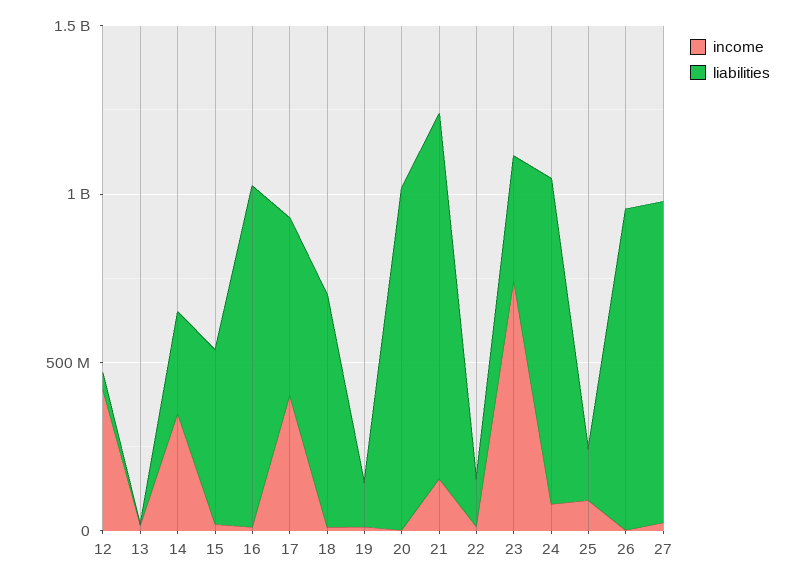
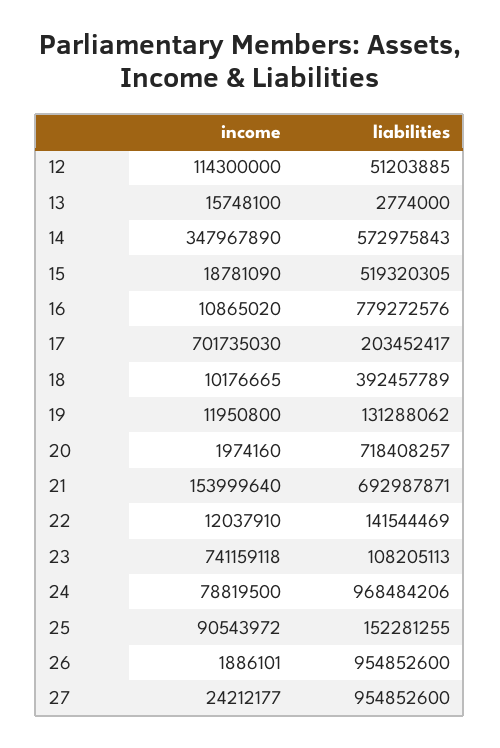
income, 12: 400000000 -> 114300000
liabilities, 14: 300000000 -> 572975843
liabilities, 16: 1000000000 -> 779272576
income, 17: 400000000 -> 701735030
liabilities, 17: 500000000 -> 203452417
liabilities, 18: 700000000 -> 392457789
liabilities, 20: 1000000000 -> 718408257
liabilities, 21: 1100000000 -> 692987871
liabilities, 23: 400000000 -> 108205113

